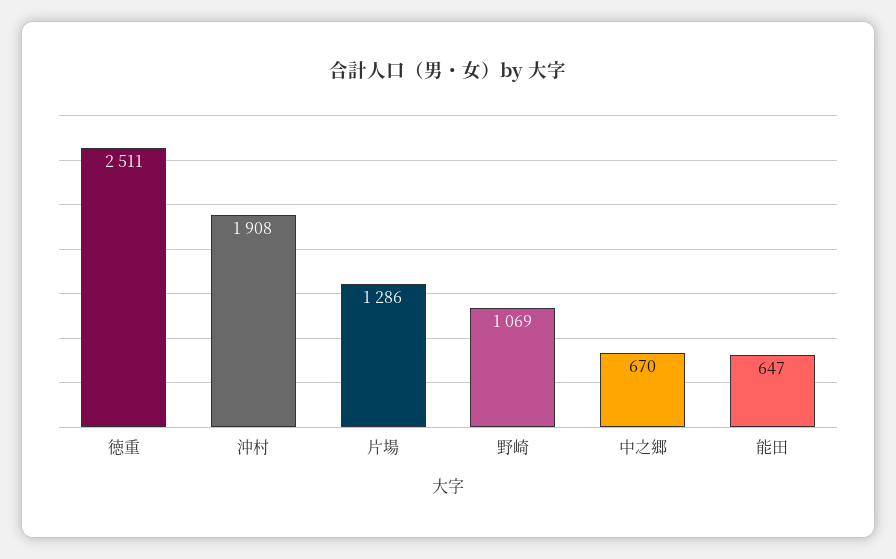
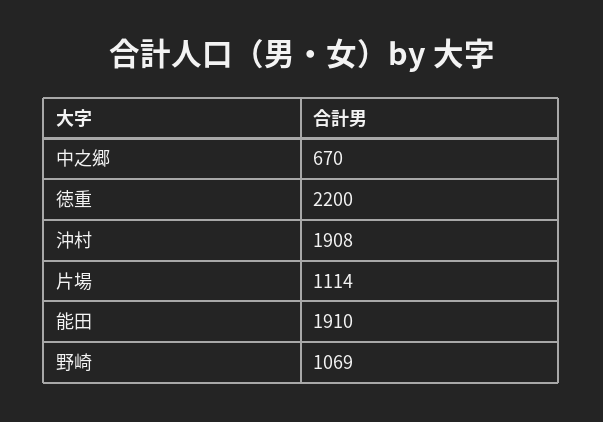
徳重: 2511 -> 2200
片場: 1286 -> 1114
能田: 647 -> 1910

